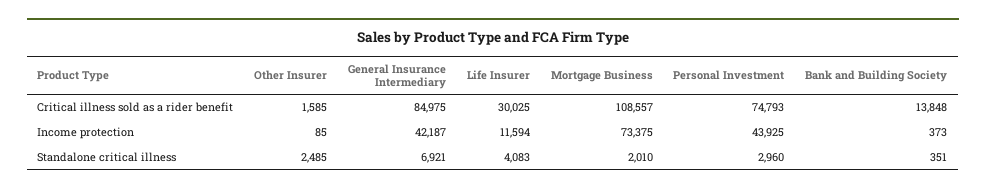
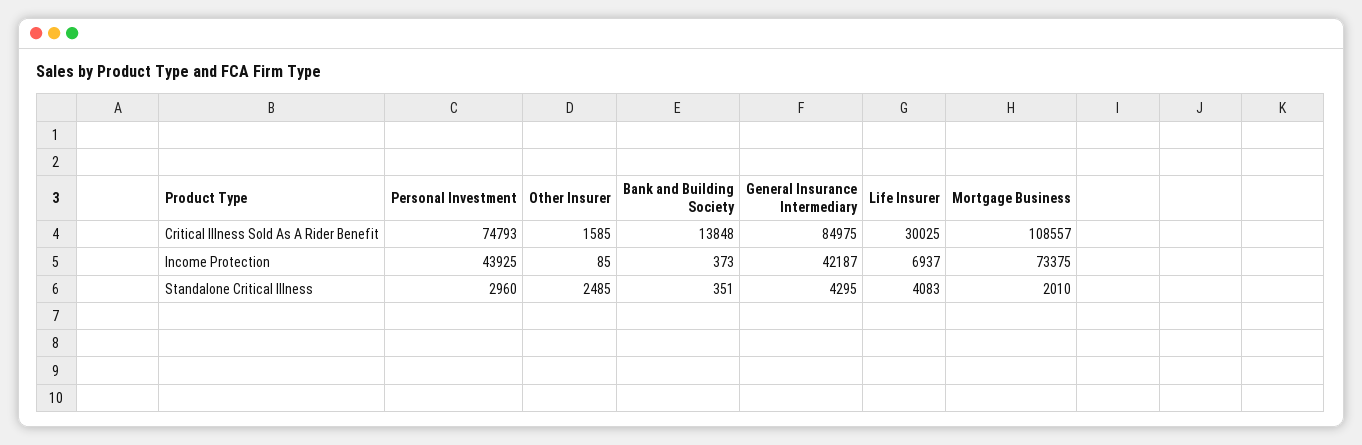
Life Insurer, Income protection: 11594 -> 6937
General Insurance Intermediary, Standalone critical illness: 6921 -> 4295

